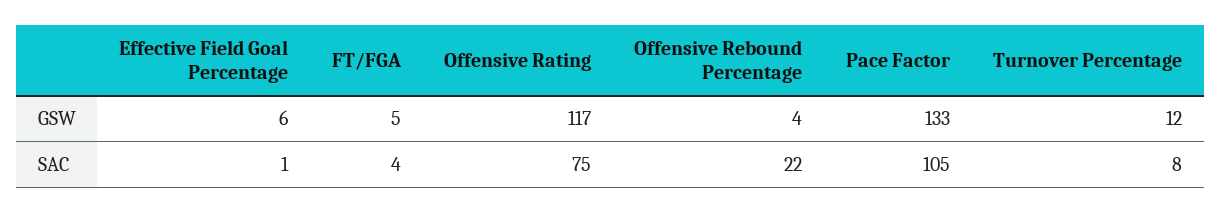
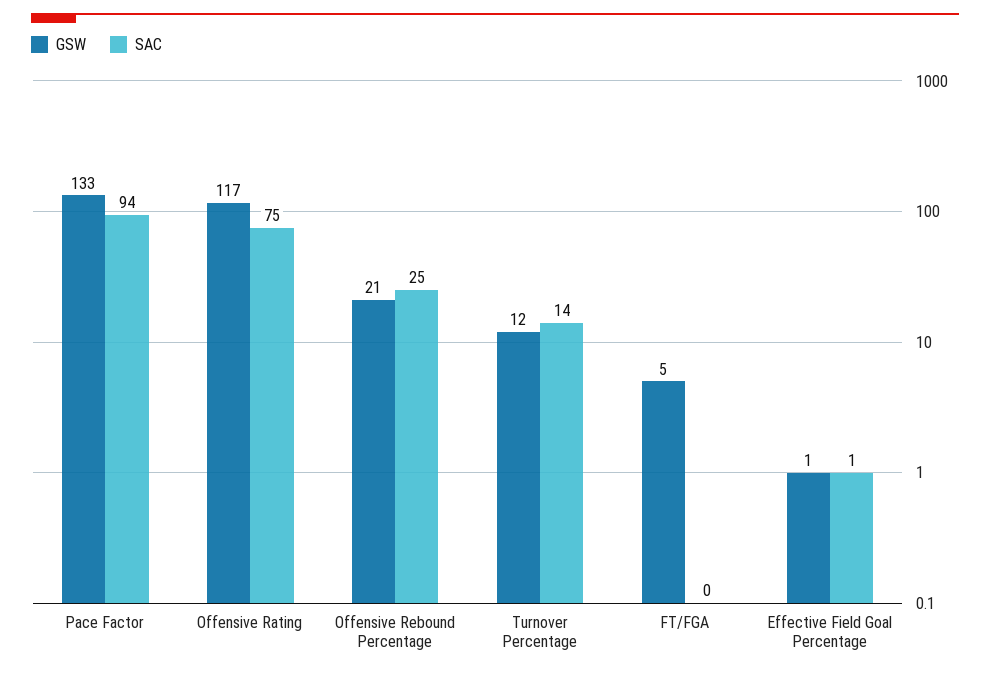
GSW, Effective Field Goal Percentage: 6 -> 1
GSW, Offensive Rebound Percentage: 4 -> 21
SAC, FT/FGA: 4 -> 0
SAC, Offensive Rebound Percentage: 22 -> 25
SAC, Pace Factor: 105 -> 94
SAC, Turnover Percentage: 8 -> 14

